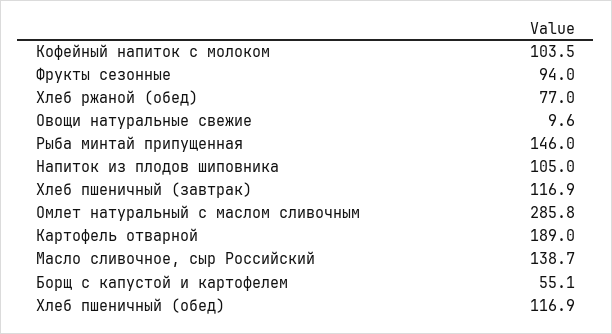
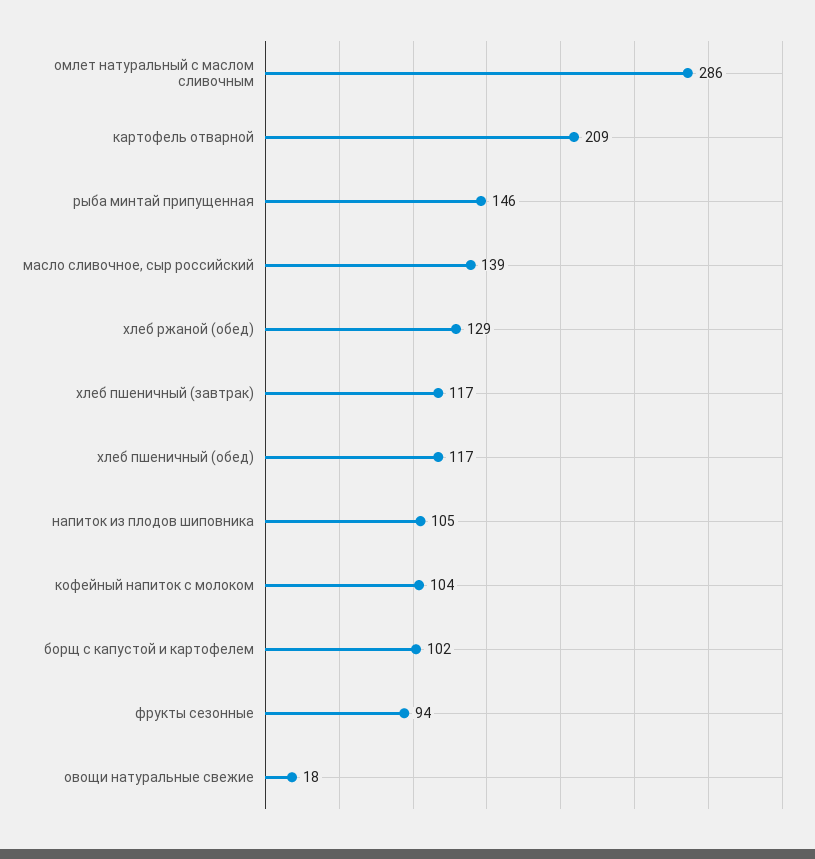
Хлеб ржаной (обед): 77 -> 129
Овощи натуральные свежие: 9.6 -> 18
Картофель отварной: 189 -> 209
Борщ с капустой и картофелем: 55.1 -> 102

